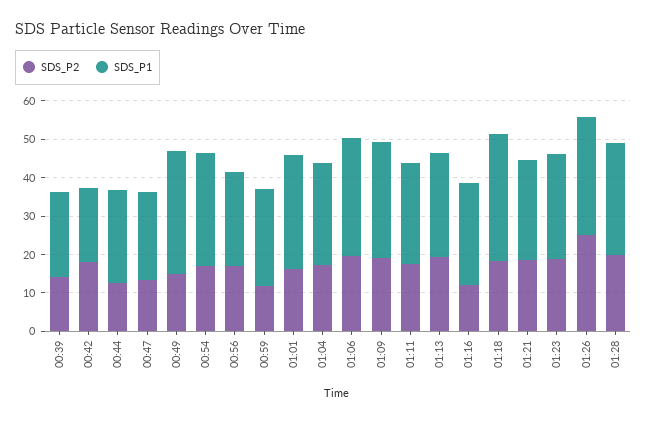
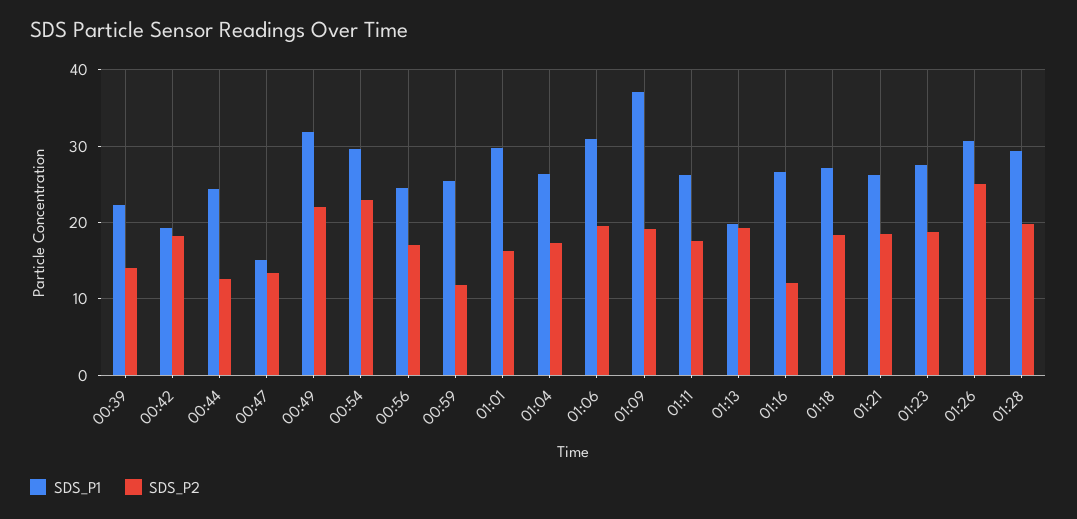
SDS_P1, 00:47: 22.5 -> 15
SDS_P2, 00:49: 15 -> 22
SDS_P2, 00:54: 17.5 -> 23
SDS_P1, 01:09: 30 -> 37
SDS_P1, 01:13: 27.5 -> 20
SDS_P1, 01:18: 32.5 -> 27

